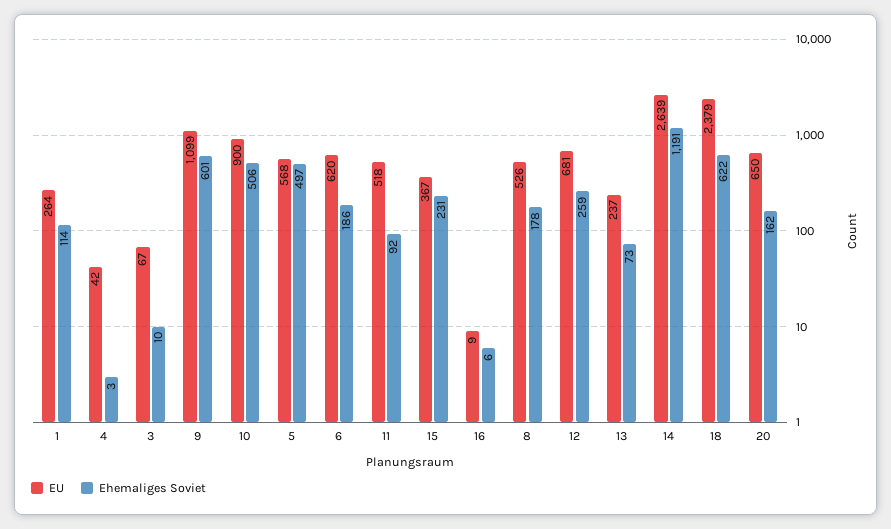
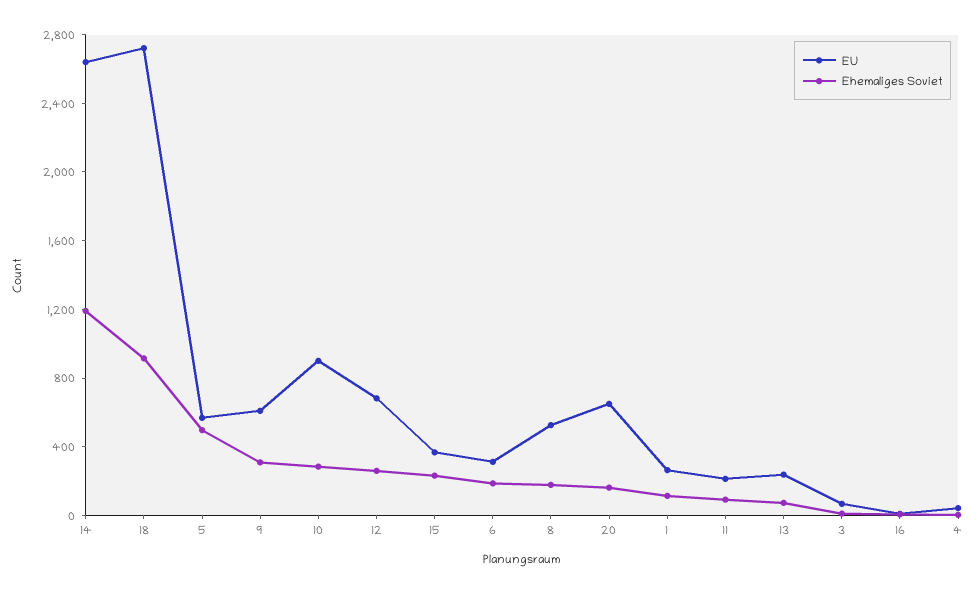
EU, 9: 1099 -> 600
Ehemaliges Soviet, 9: 601 -> 300
Ehemaliges Soviet, 10: 506 -> 300
EU, 6: 620 -> 300
EU, 11: 518 -> 200
EU, 18: 2379 -> 2700
Ehemaliges Soviet, 18: 622 -> 900

